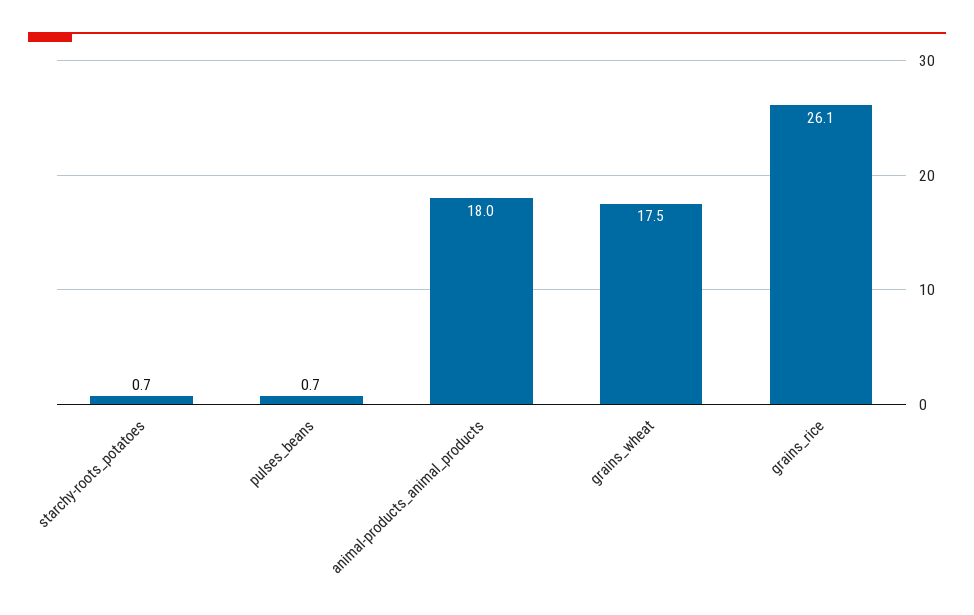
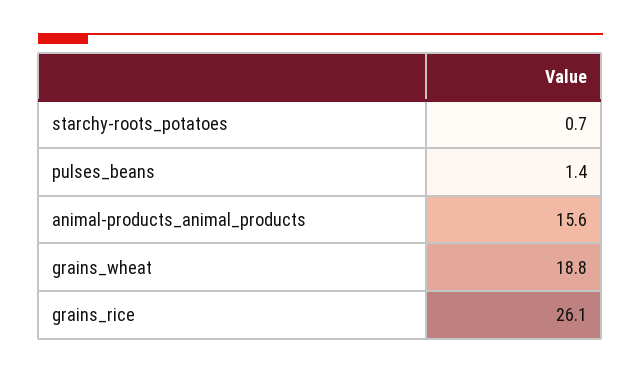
pulses_beans: 0.7 -> 1.4
animal-products_animal_products: 18 -> 15.6
grains_wheat: 17.5 -> 18.8

